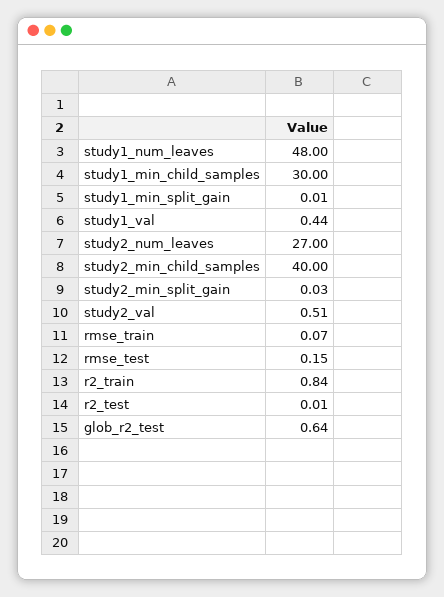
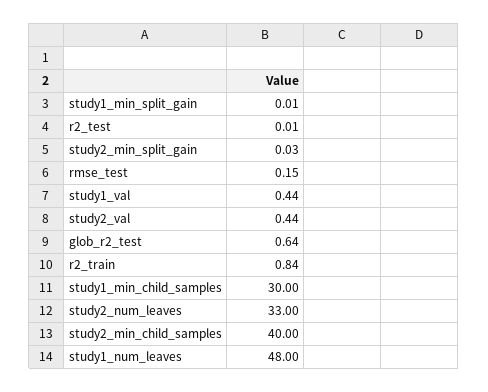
study2_num_leaves: 27 -> 33
study2_val: 0.51 -> 0.44
rmse_train: 0.07 -> none

